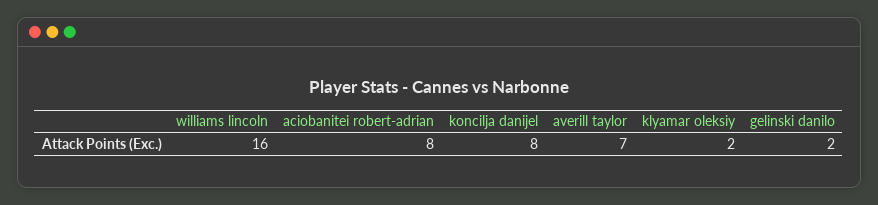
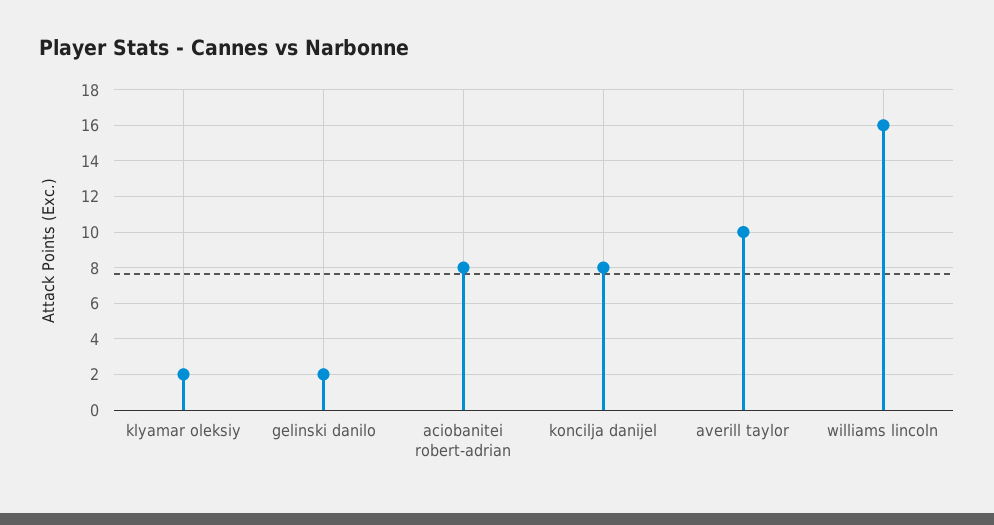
averill taylor: 7 -> 10

